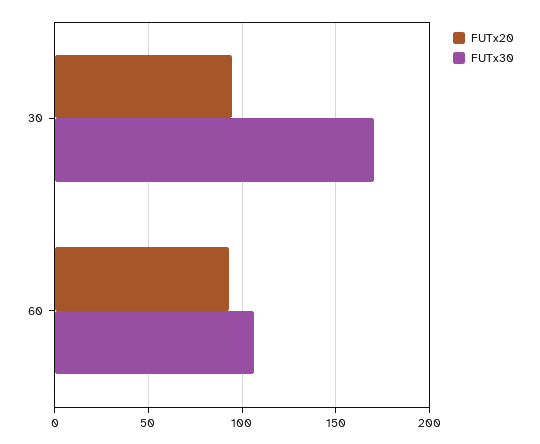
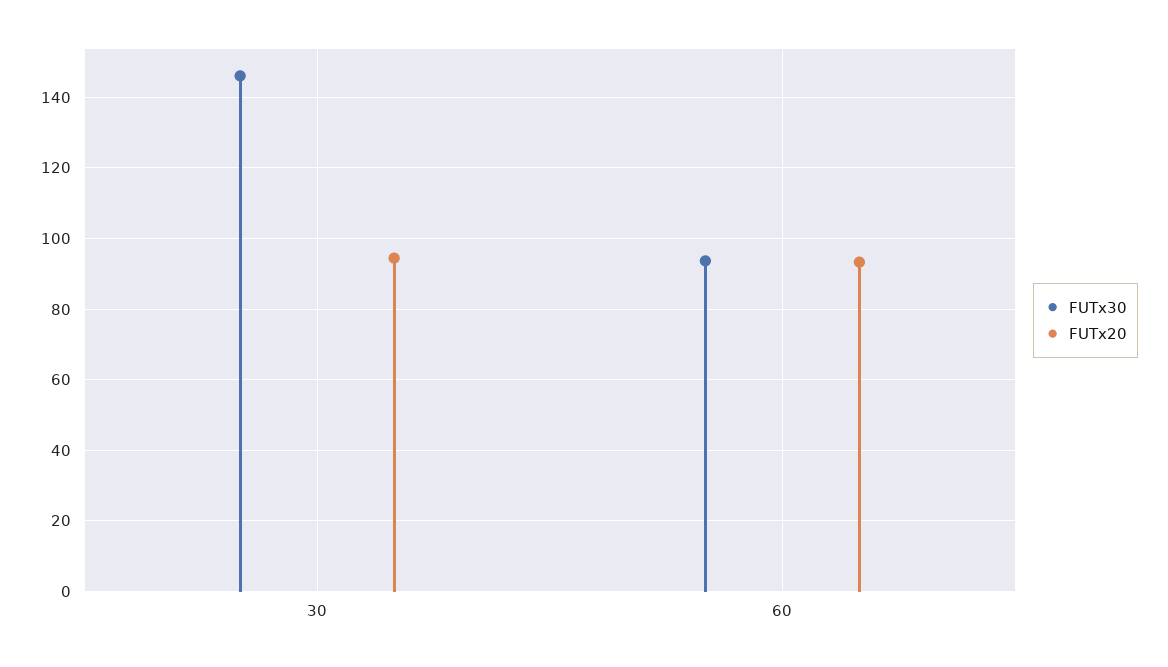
FUTx30, 30: 170 -> 146
FUTx30, 60: 105 -> 94

